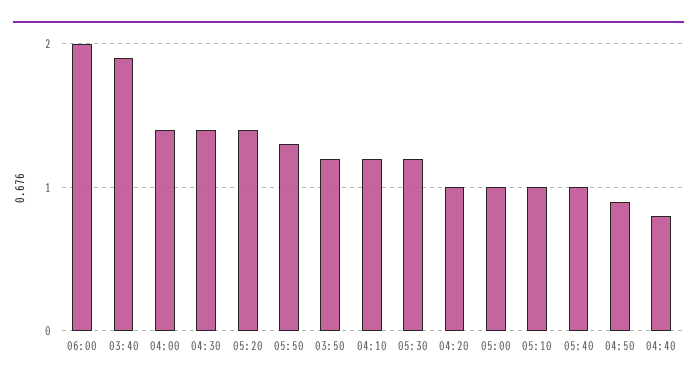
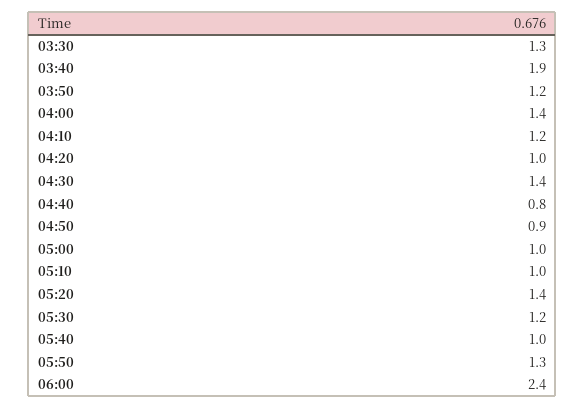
06:00: 2 -> 2.4
03:30: none -> 1.3

